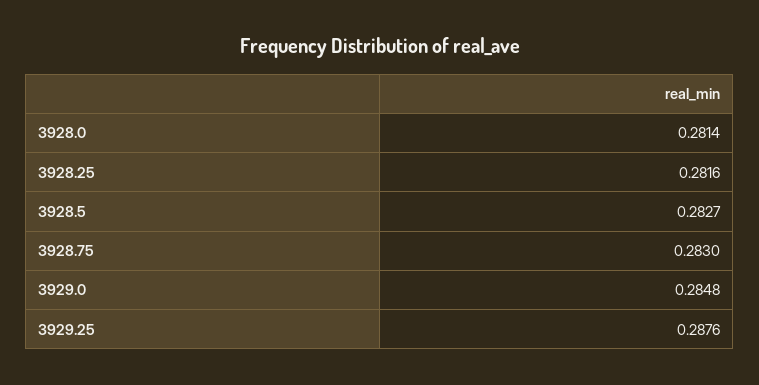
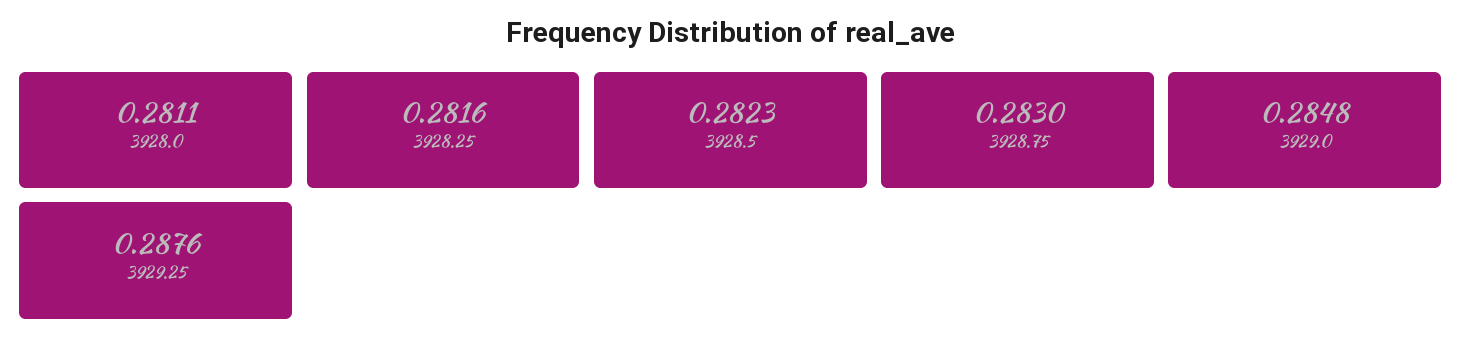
3928.0: 0.2814 -> 0.2811
3928.5: 0.2827 -> 0.2823

